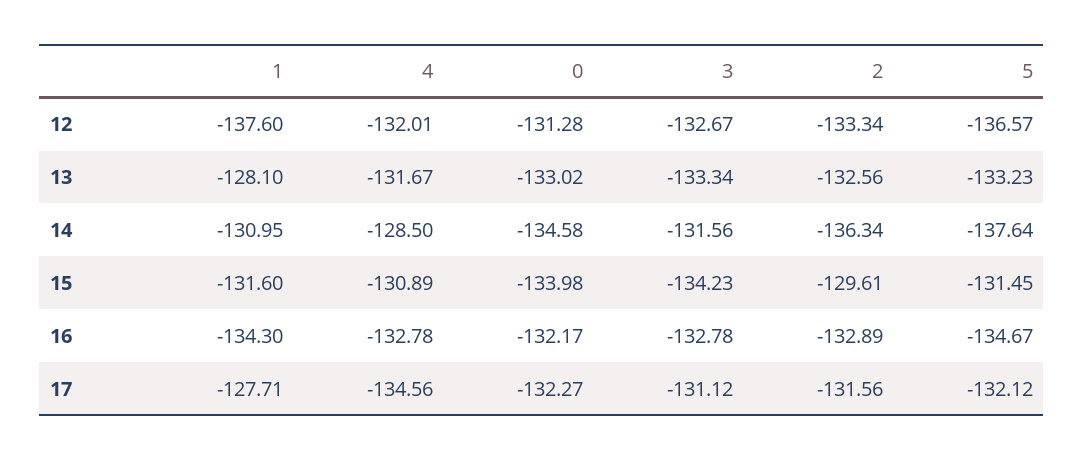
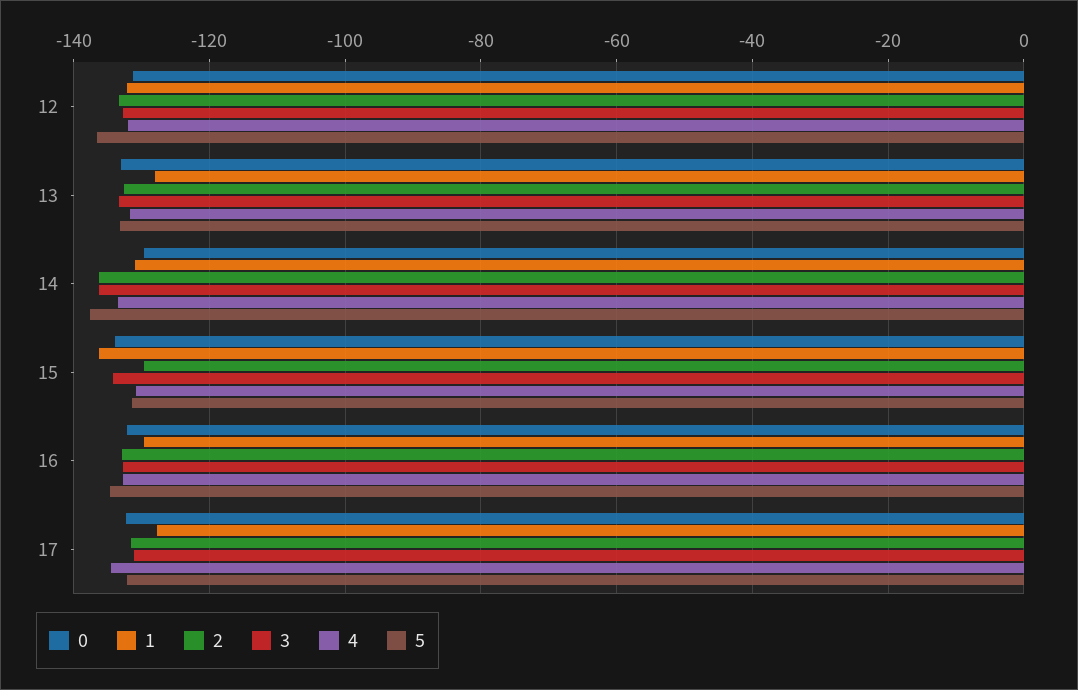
1, 12: -137.6 -> -132
4, 14: -128.5 -> -134
0, 14: -134.58 -> -130
3, 14: -131.56 -> -136
1, 15: -131.6 -> -136
1, 16: -134.3 -> -130

